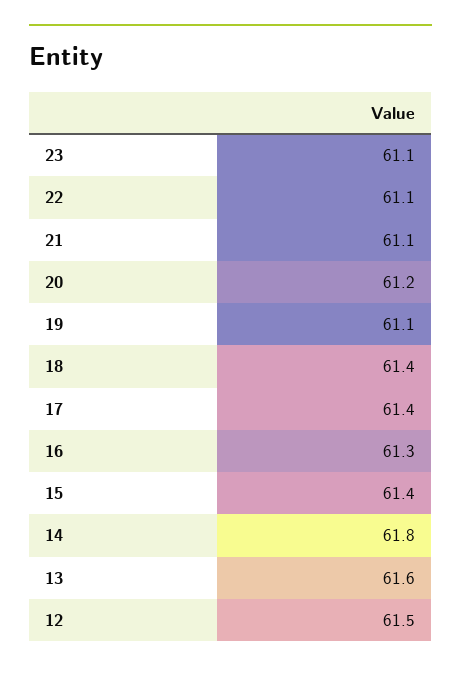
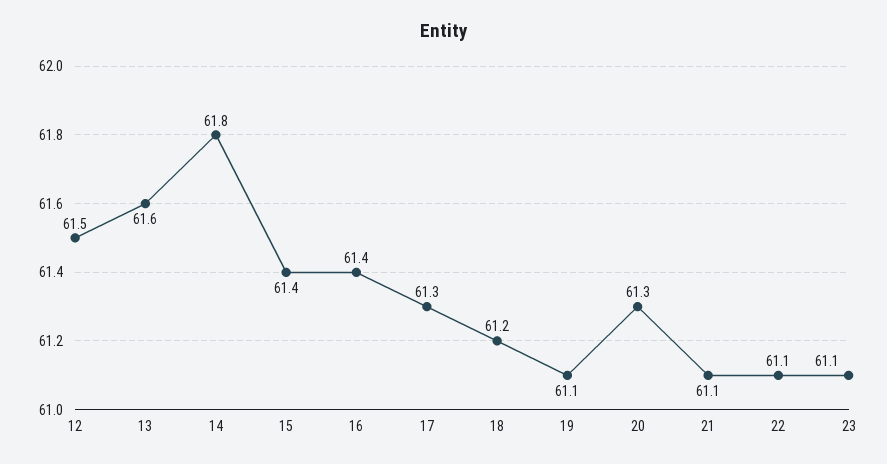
20: 61.2 -> 61.3
18: 61.4 -> 61.2
17: 61.4 -> 61.3
16: 61.3 -> 61.4

